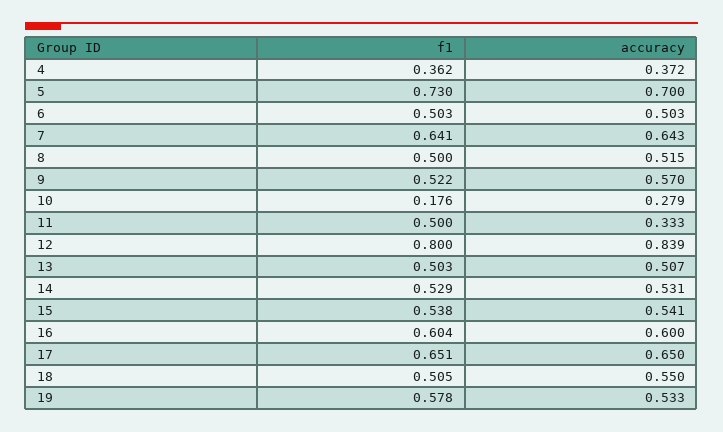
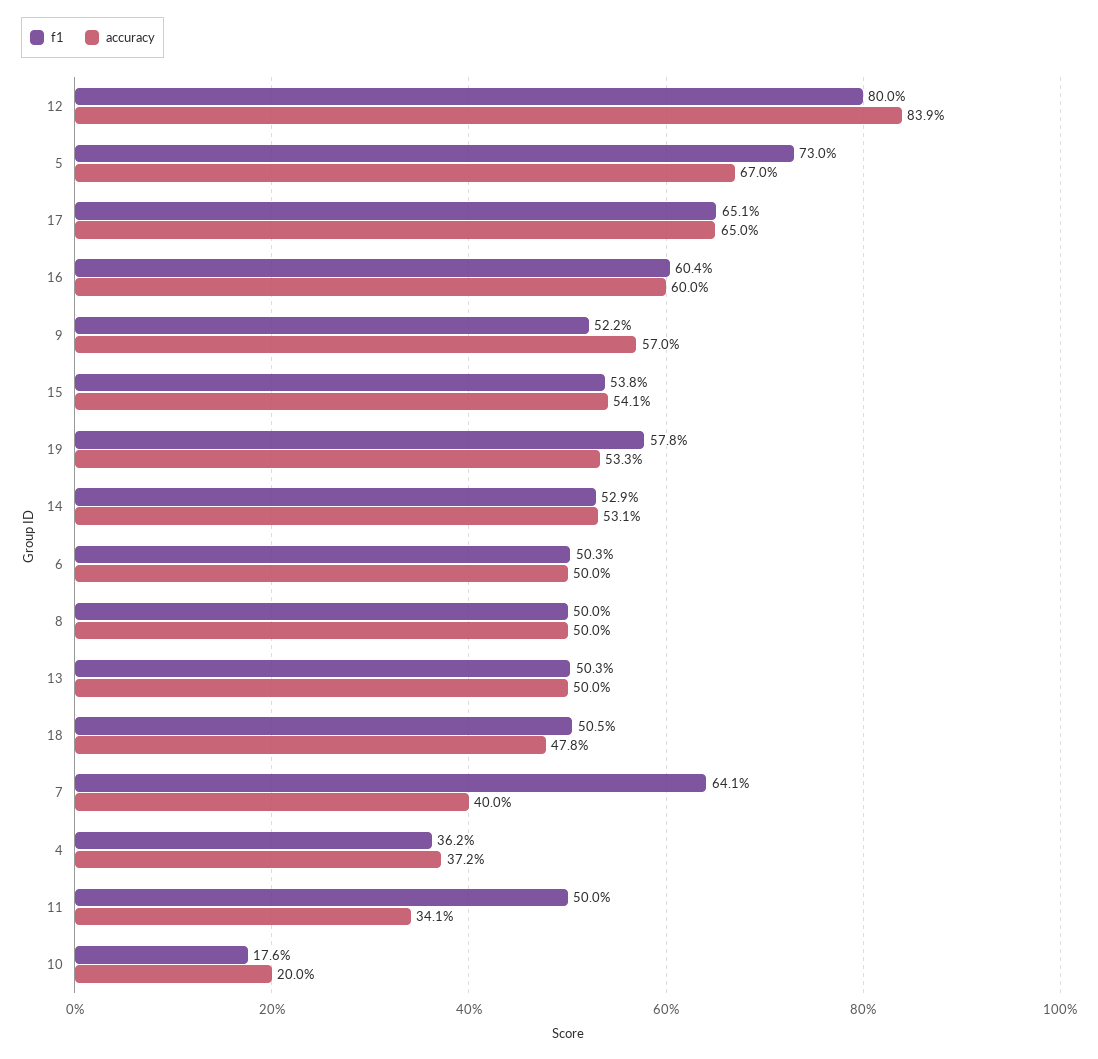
accuracy, 5: 0.7 -> 0.67
accuracy, 6: 0.503 -> 0.5
accuracy, 7: 0.643 -> 0.4
accuracy, 8: 0.515 -> 0.5
accuracy, 10: 0.279 -> 0.2
accuracy, 11: 0.333 -> 0.341
accuracy, 13: 0.507 -> 0.5
accuracy, 18: 0.55 -> 0.478

